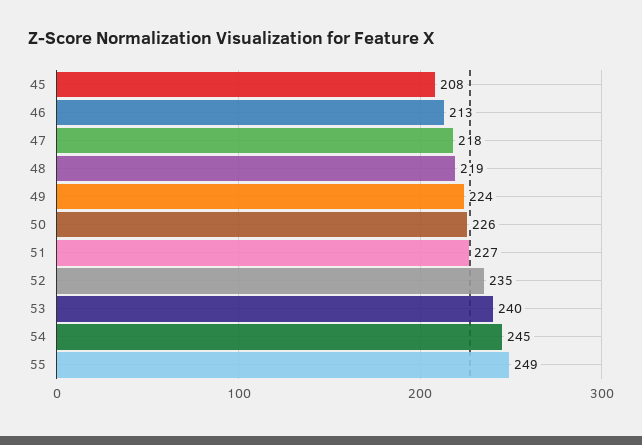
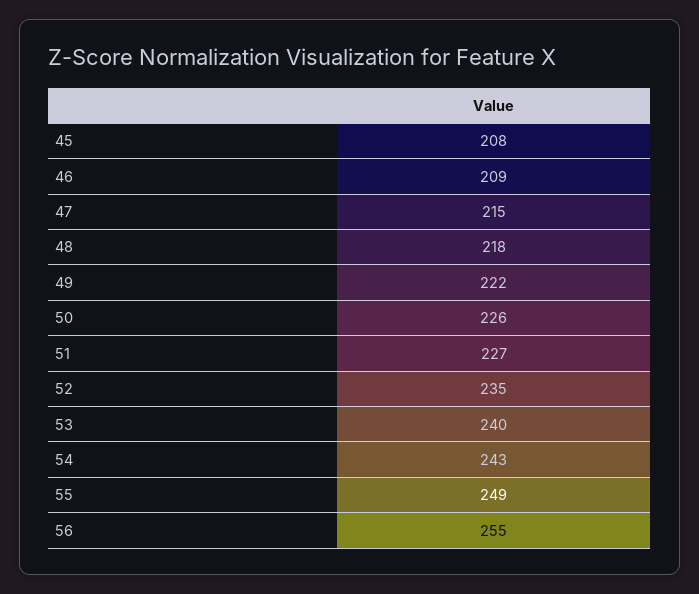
46: 213 -> 209
47: 218 -> 215
48: 219 -> 218
49: 224 -> 222
54: 245 -> 243
56: none -> 255

